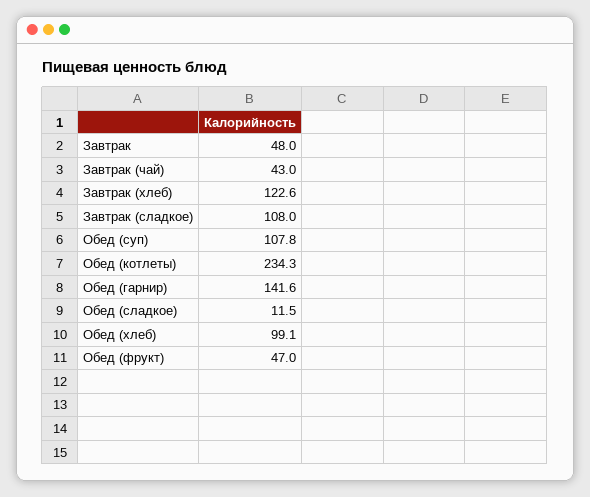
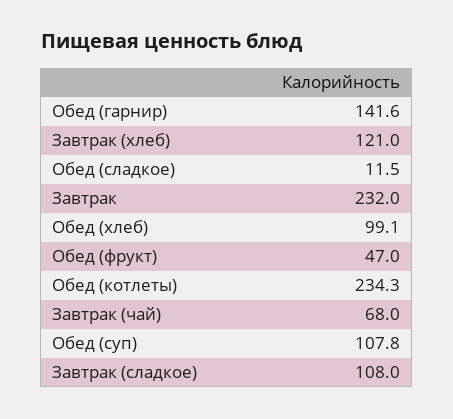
Завтрак: 48 -> 232
Завтрак (чай): 43 -> 68
Завтрак (хлеб): 122.6 -> 121

